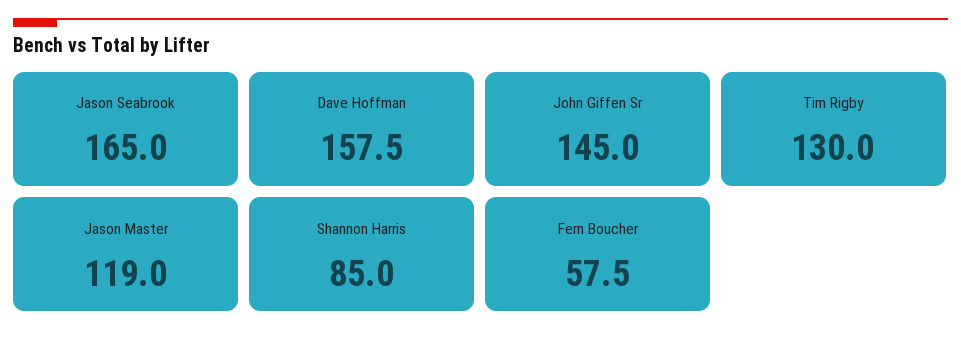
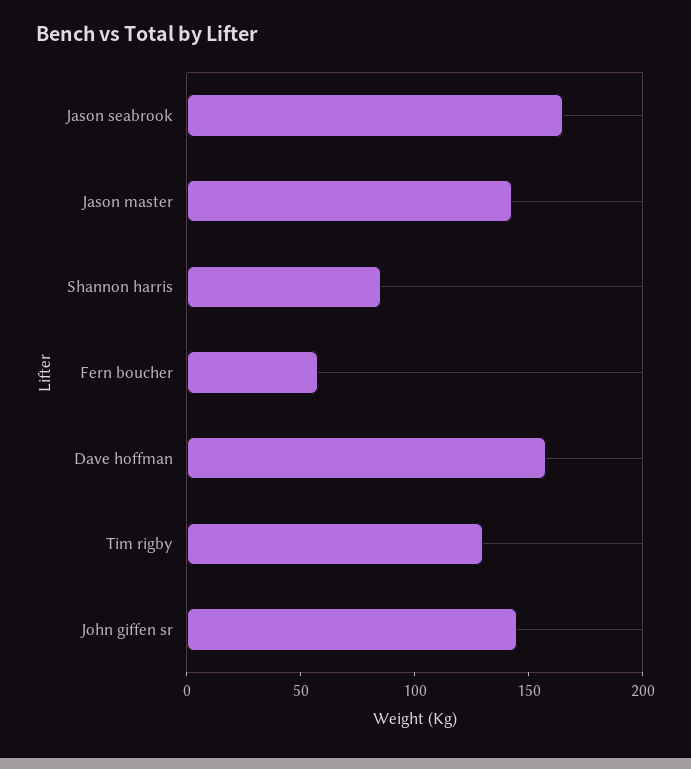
Jason Master: 119 -> 140

